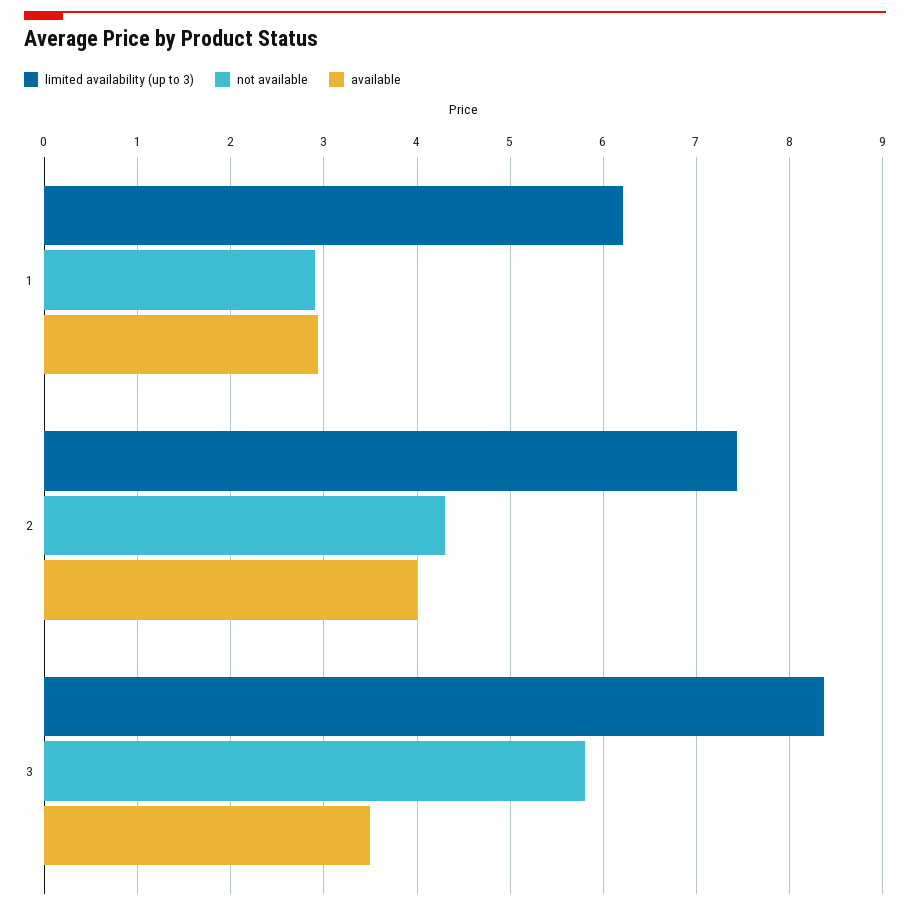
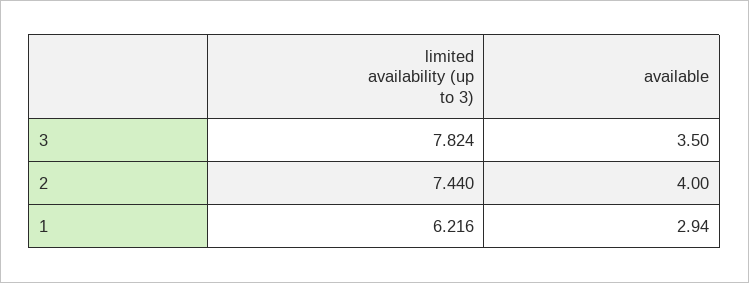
not available, 1: 2.9 -> none
not available, 2: 4.3 -> none
limited availability (up to 3), 3: 8.4 -> 7.824
not available, 3: 5.8 -> none

